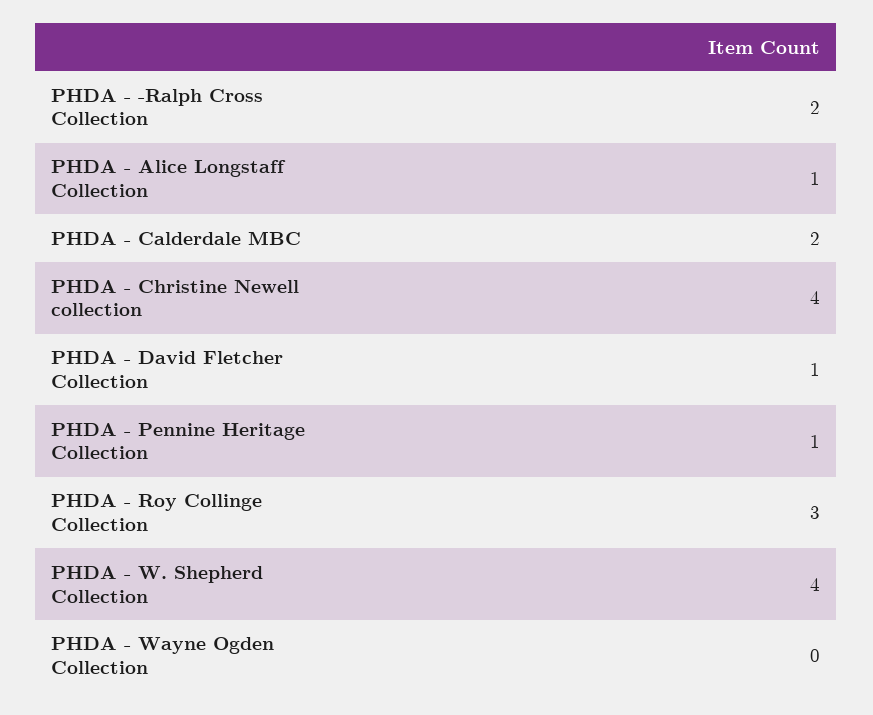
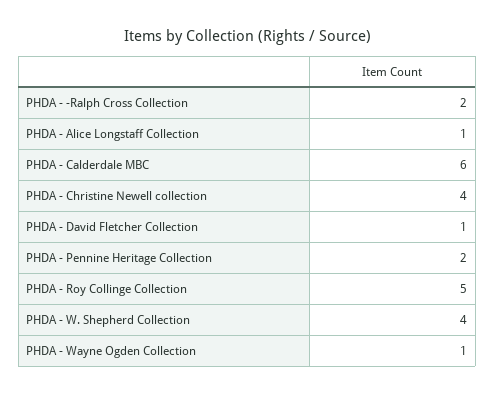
PHDA - Calderdale MBC: 2 -> 6
PHDA - Pennine Heritage Collection: 1 -> 2
PHDA - Roy Collinge Collection: 3 -> 5
PHDA - Wayne Ogden Collection: 0 -> 1

